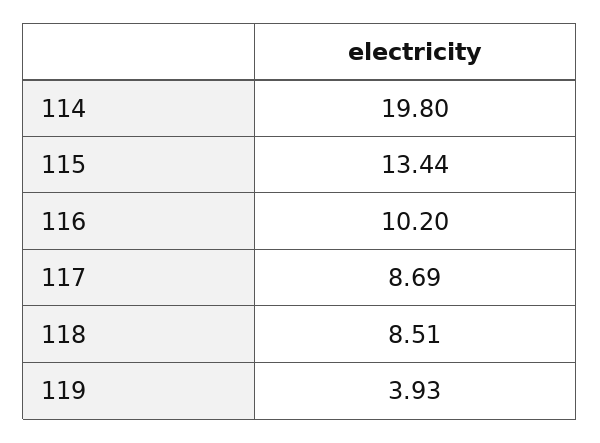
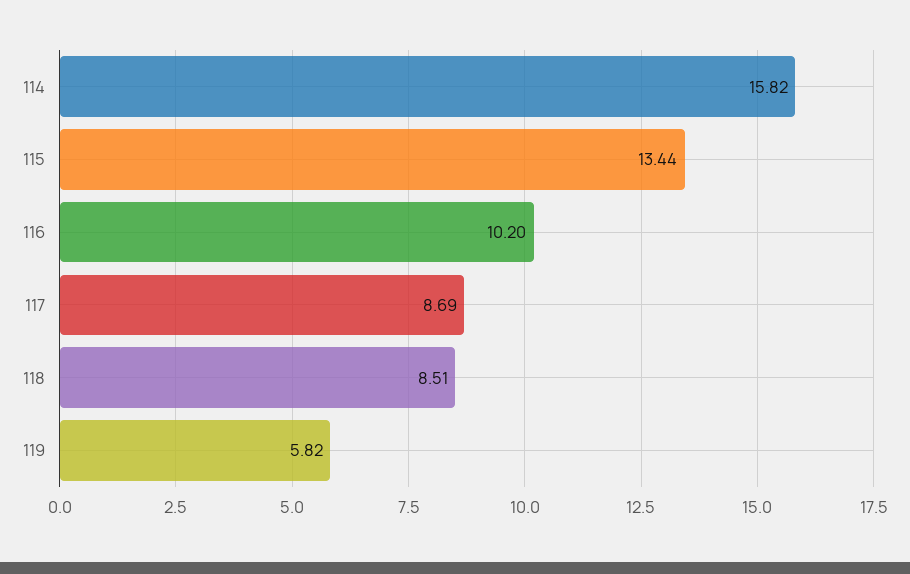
114: 19.8 -> 15.82
119: 3.93 -> 5.82

